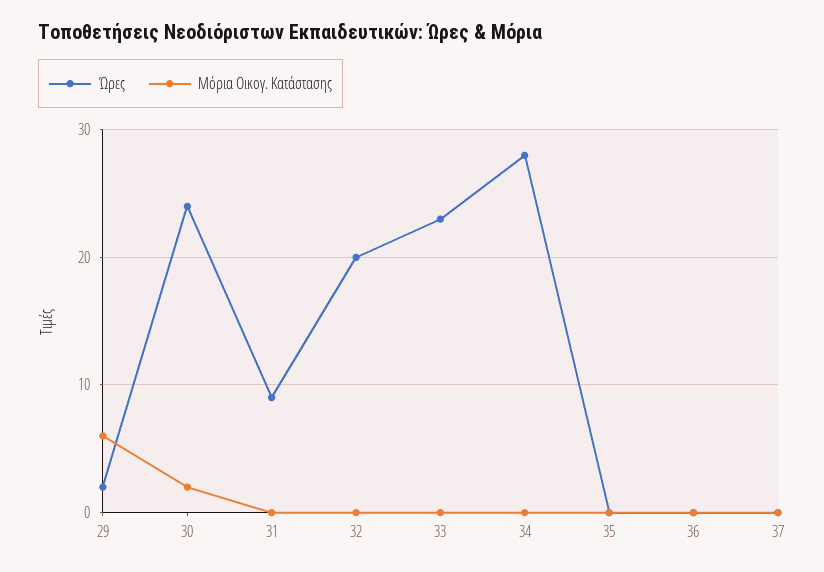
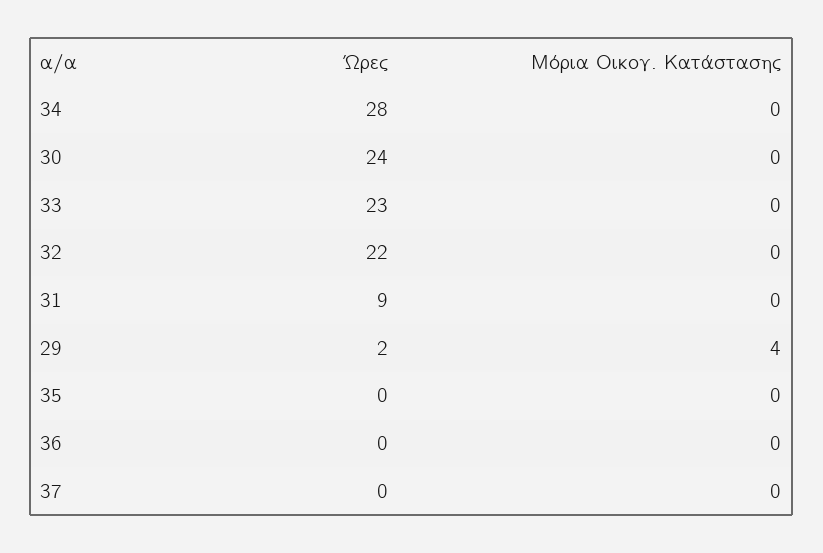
Μόρια Οικογ. Κατάστασης, 29: 6 -> 4
Μόρια Οικογ. Κατάστασης, 30: 2 -> 0
Ώρες, 32: 20 -> 22

